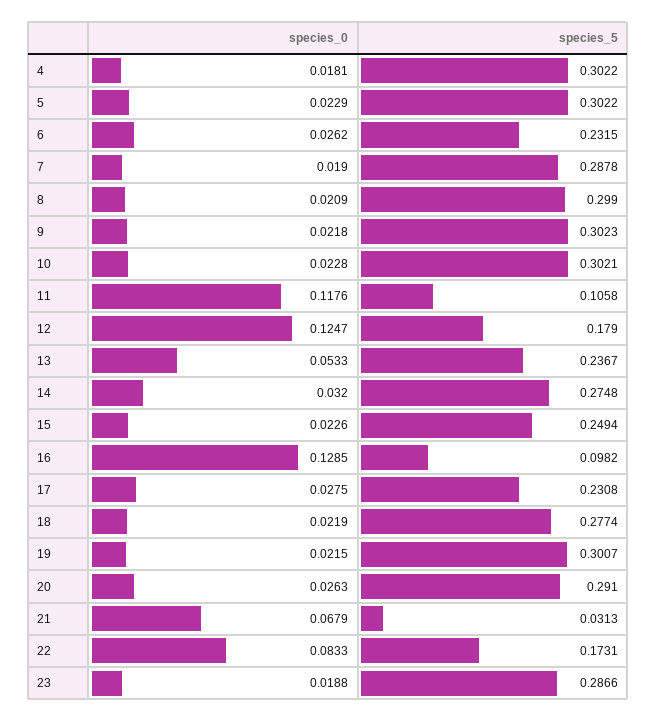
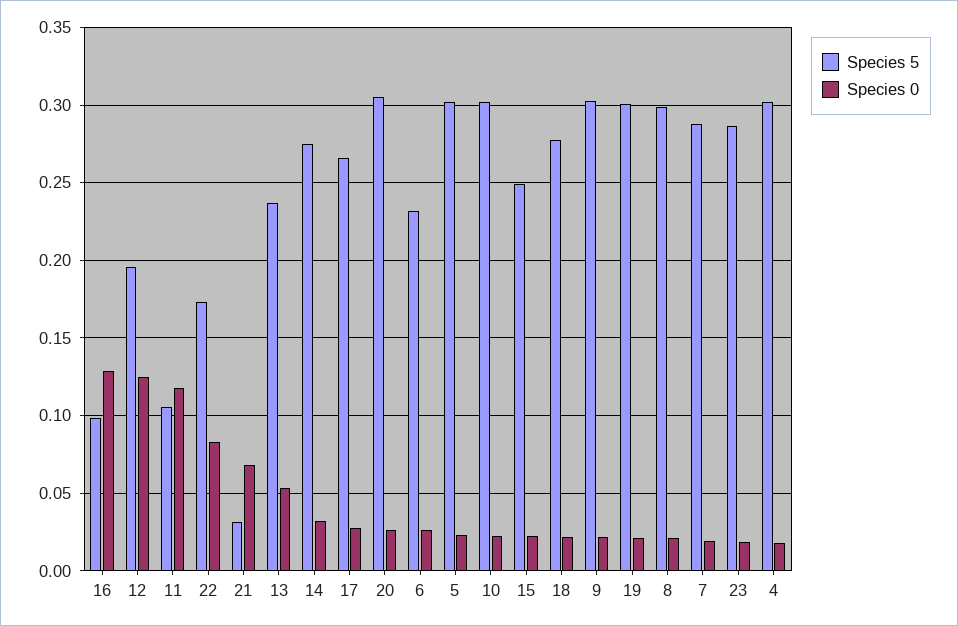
species_5, 12: 0.179 -> 0.195
species_5, 17: 0.2308 -> 0.265
species_5, 20: 0.291 -> 0.305

